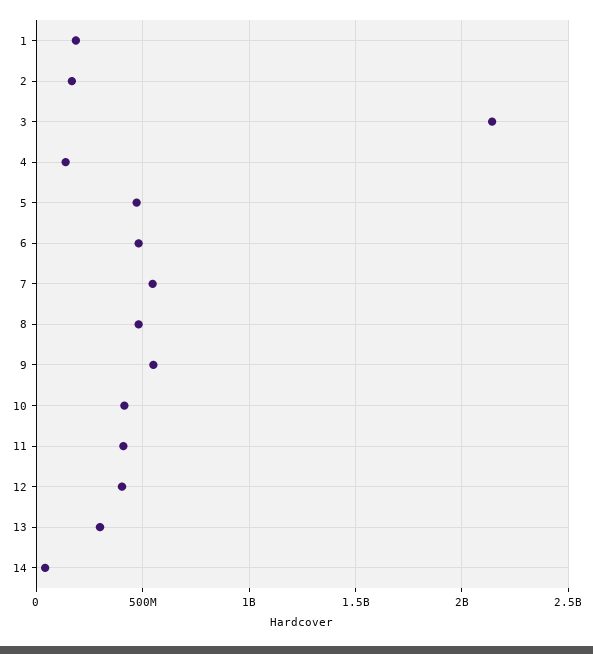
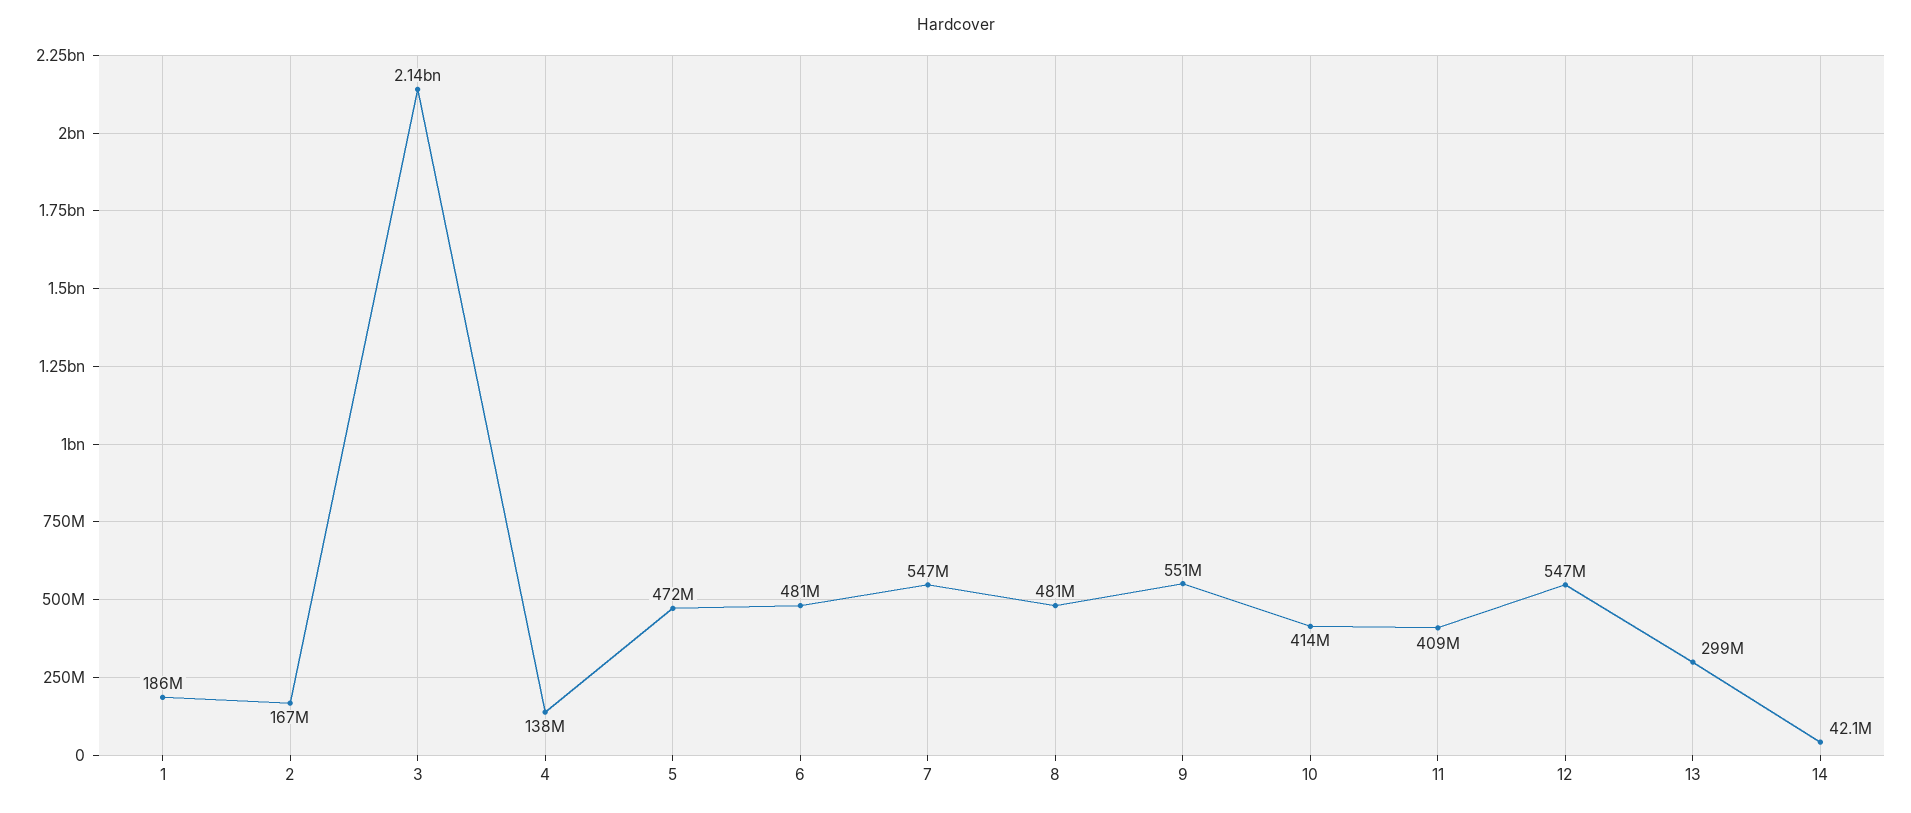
12: 400000000 -> 547000000

